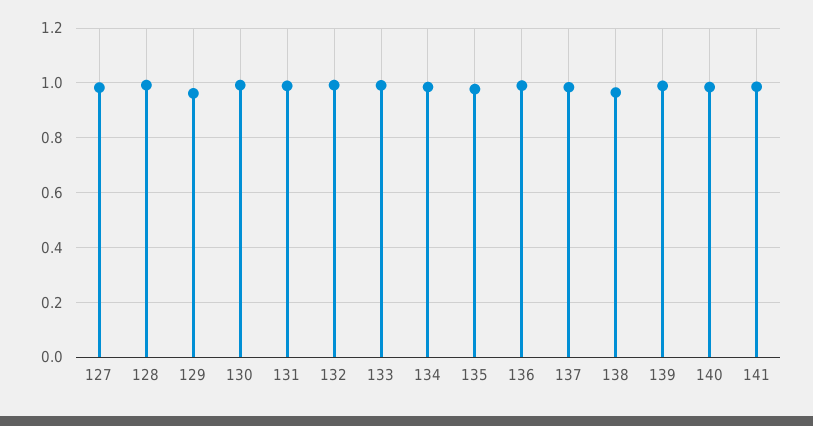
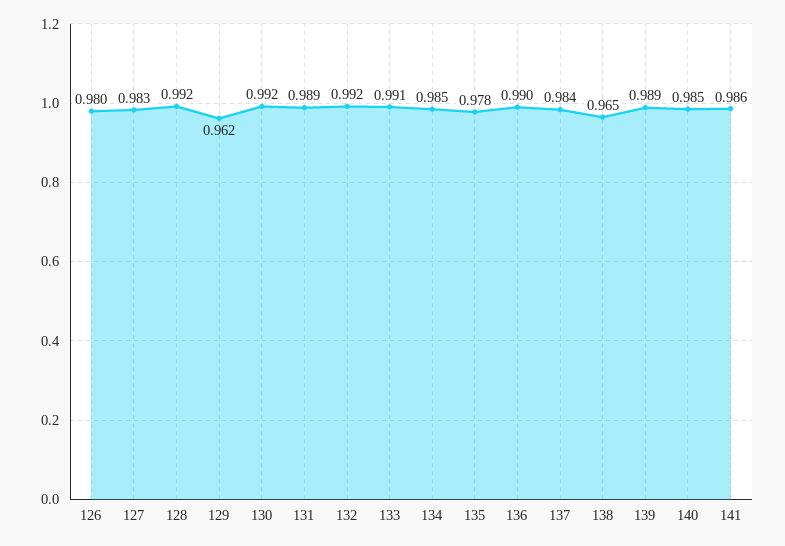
126: none -> 0.98

